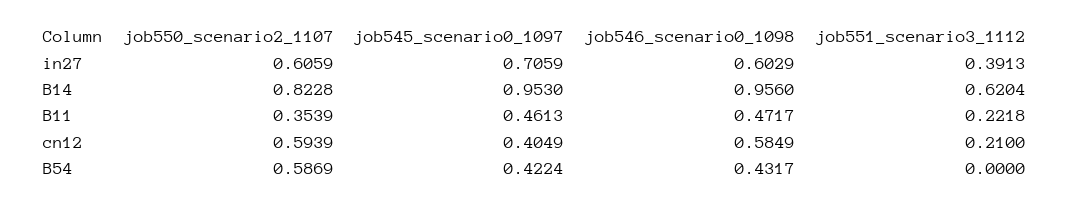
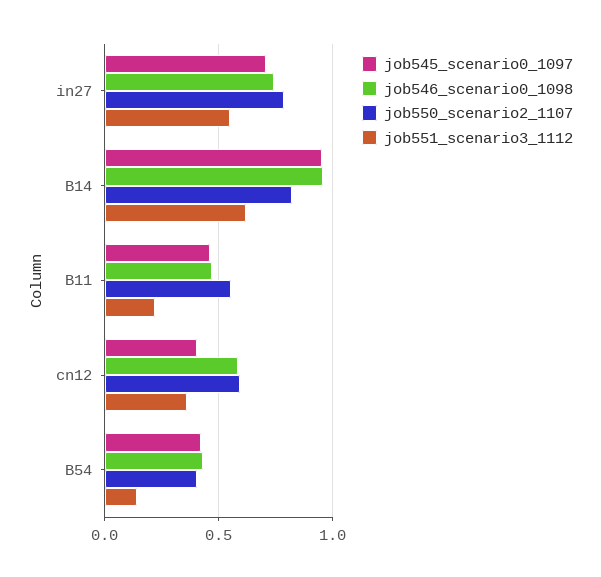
job550_scenario2_1107, in27: 0.6059 -> 0.8
job546_scenario0_1098, in27: 0.6029 -> 0.75
job551_scenario3_1112, in27: 0.3913 -> 0.55
job550_scenario2_1107, B11: 0.3539 -> 0.55
job551_scenario3_1112, cn12: 0.21 -> 0.35
job550_scenario2_1107, B54: 0.5869 -> 0.4
job551_scenario3_1112, B54: 0 -> 0.15

